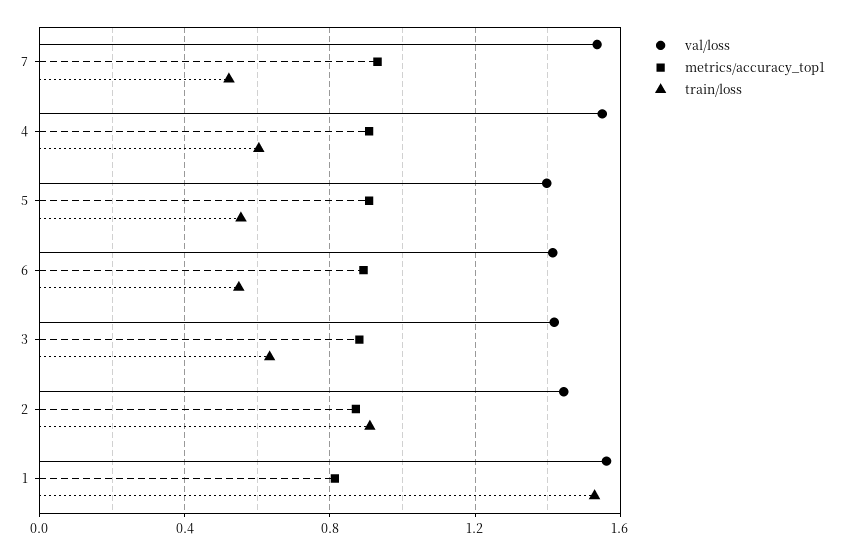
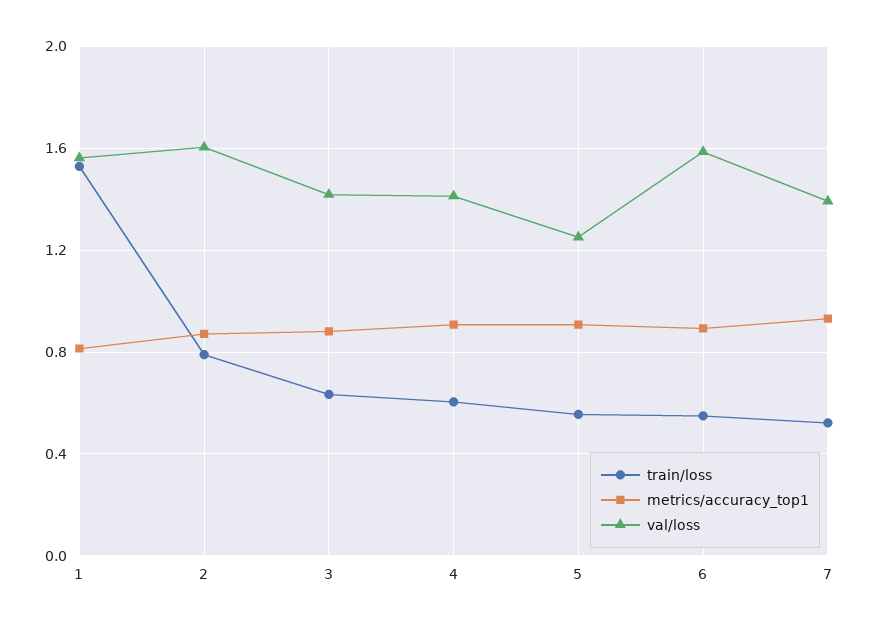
val/loss, 7: 1.55 -> 1.4
val/loss, 4: 1.55 -> 1.4
val/loss, 5: 1.4 -> 1.25
val/loss, 6: 1.4 -> 1.6
val/loss, 2: 1.45 -> 1.6
train/loss, 2: 0.9 -> 0.8

